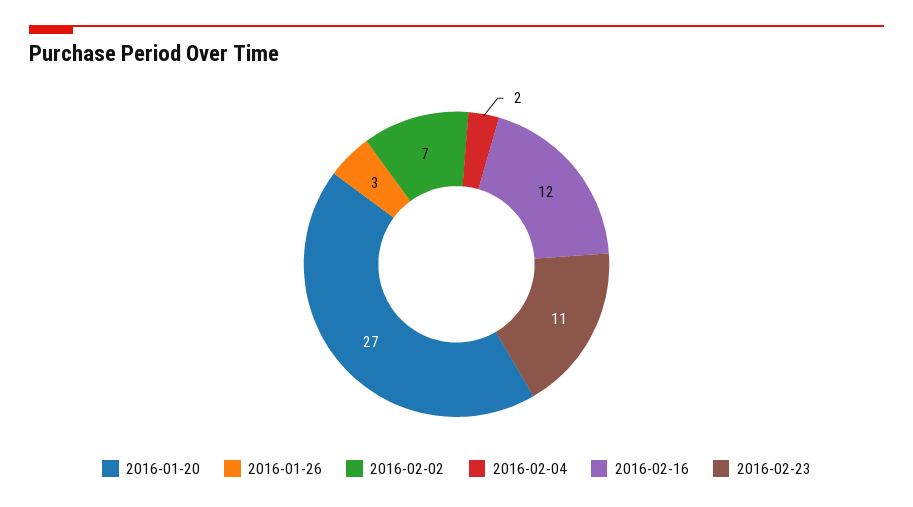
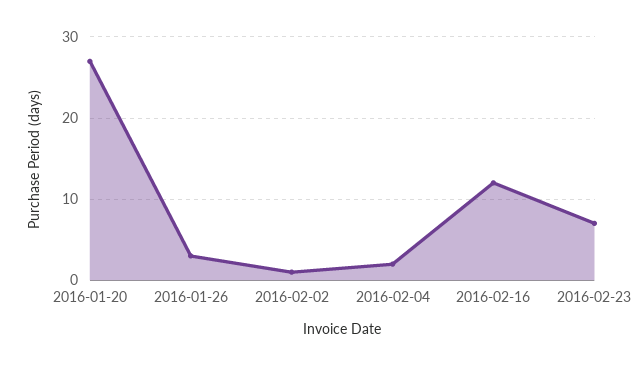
2016-02-02: 7 -> 1
2016-02-23: 11 -> 7

